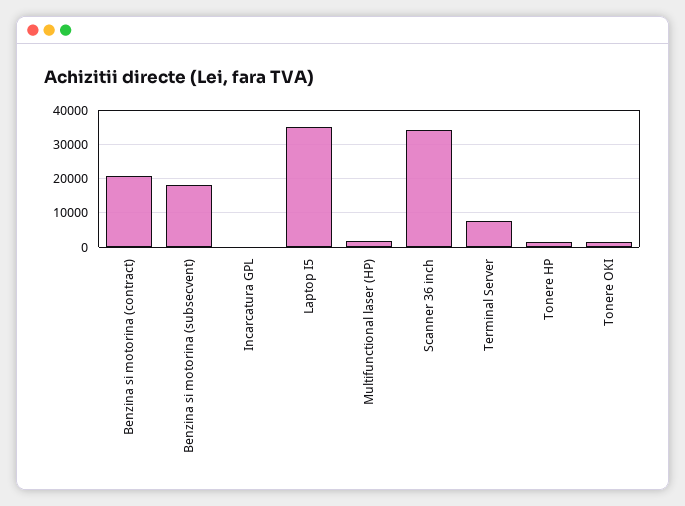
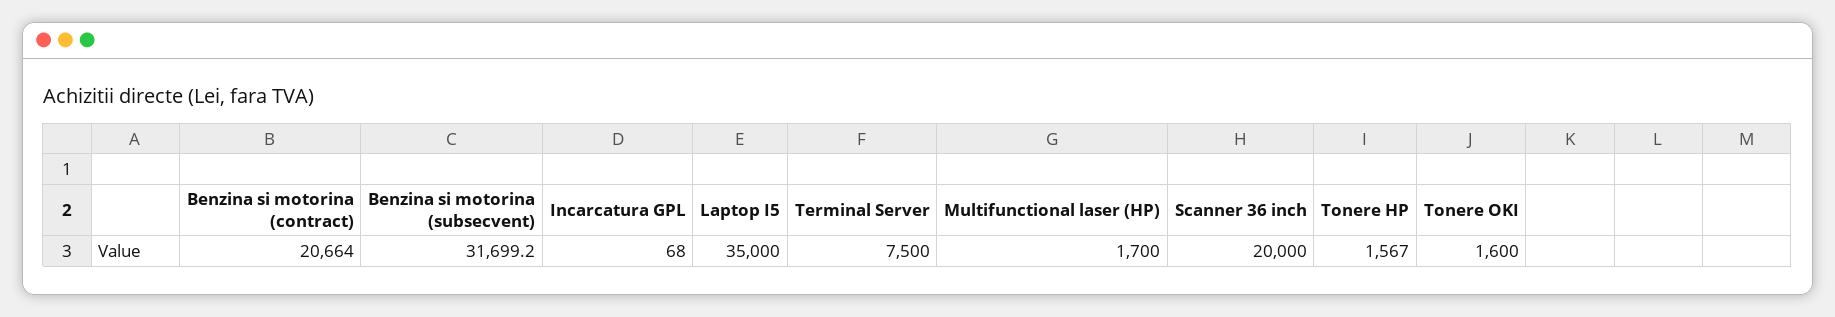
Benzina si motorina (subsecvent): 18000 -> 31699.2
Scanner 36 inch: 34000 -> 20000

